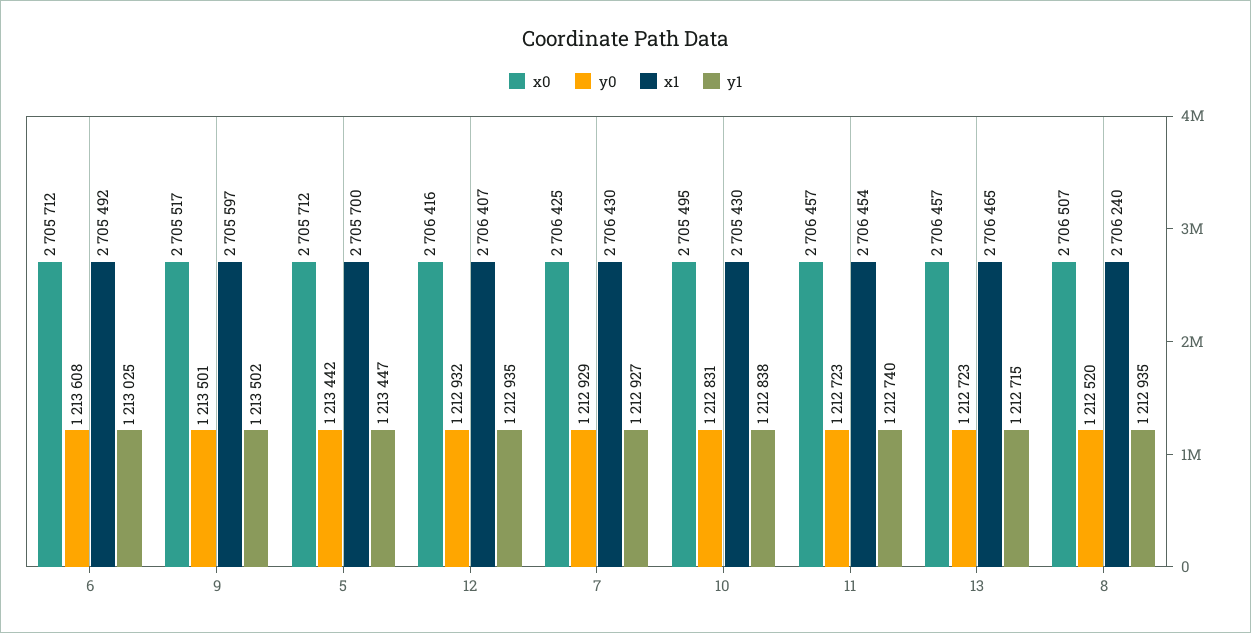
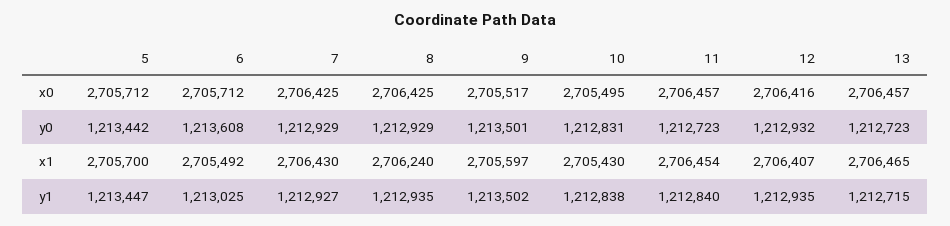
y1, 11: 1212740 -> 1212840
x0, 8: 2706507 -> 2706425
y0, 8: 1212520 -> 1212929

